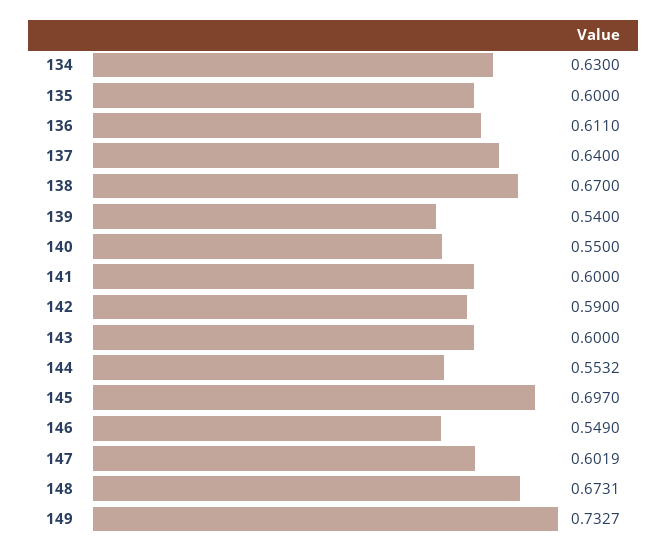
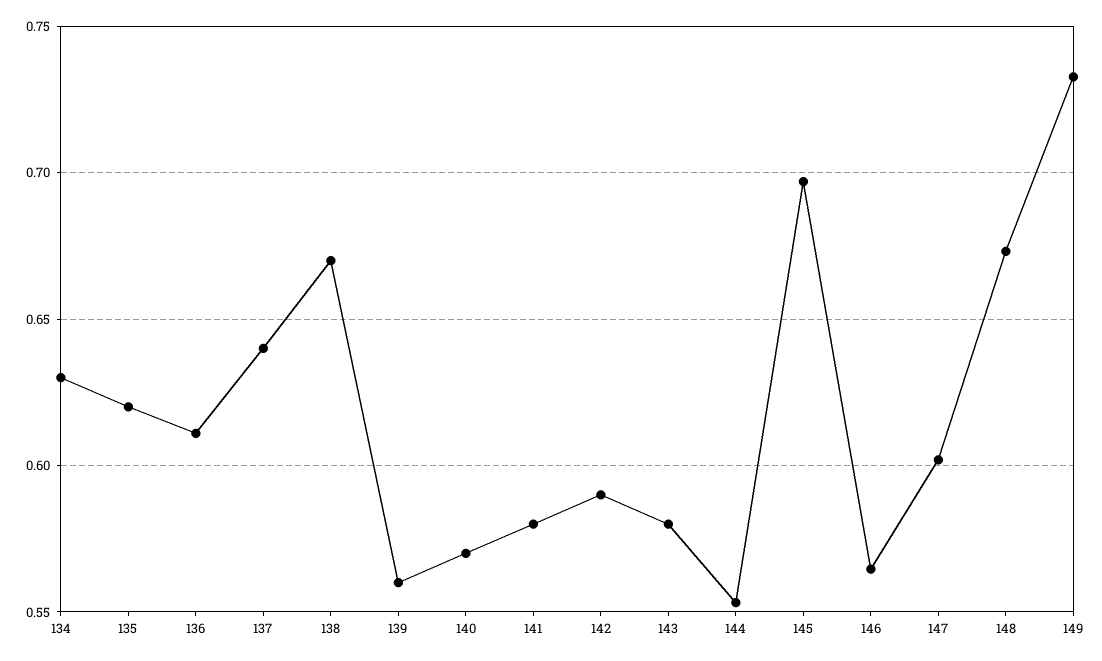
135: 0.6 -> 0.62
139: 0.54 -> 0.56
140: 0.55 -> 0.57
141: 0.6 -> 0.58
143: 0.6 -> 0.58
146: 0.549 -> 0.565

